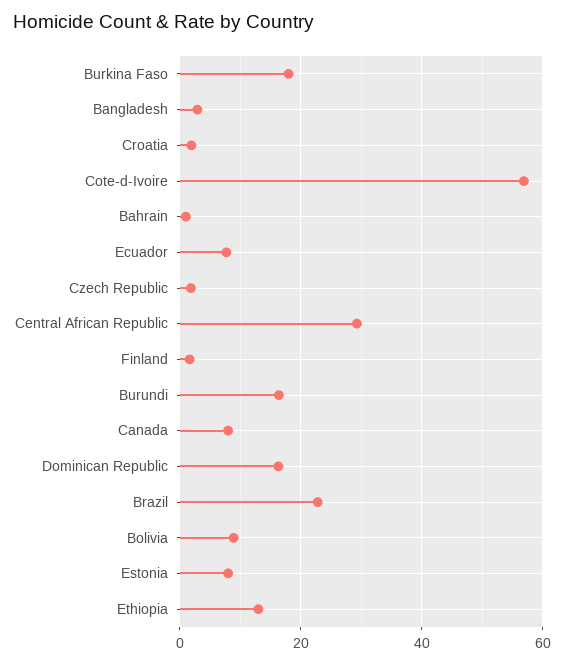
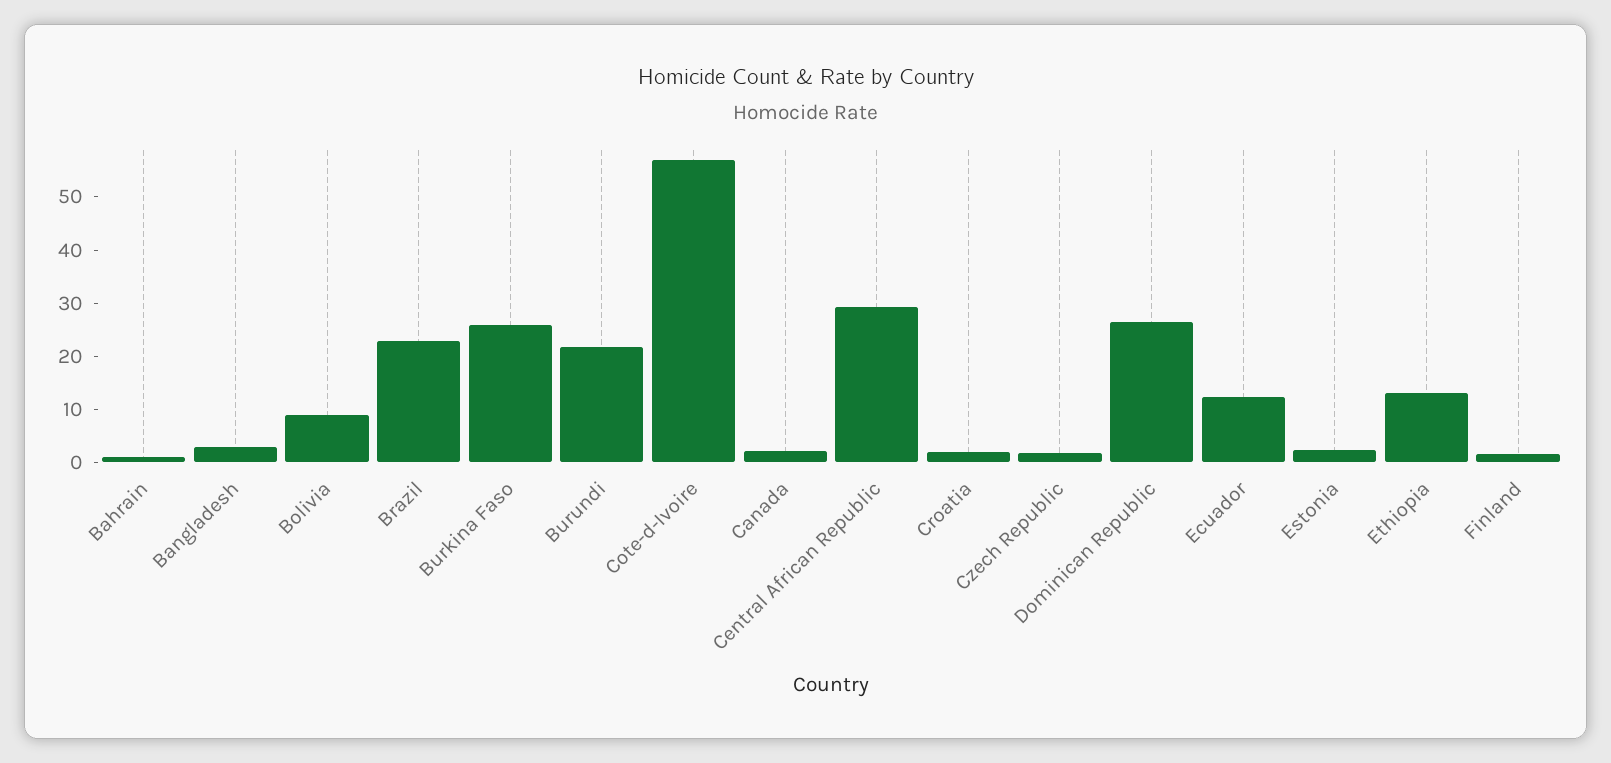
Burkina Faso: 18 -> 26
Ecuador: 8 -> 12
Burundi: 16 -> 22
Canada: 8 -> 2
Dominican Republic: 16 -> 26
Estonia: 8 -> 2

